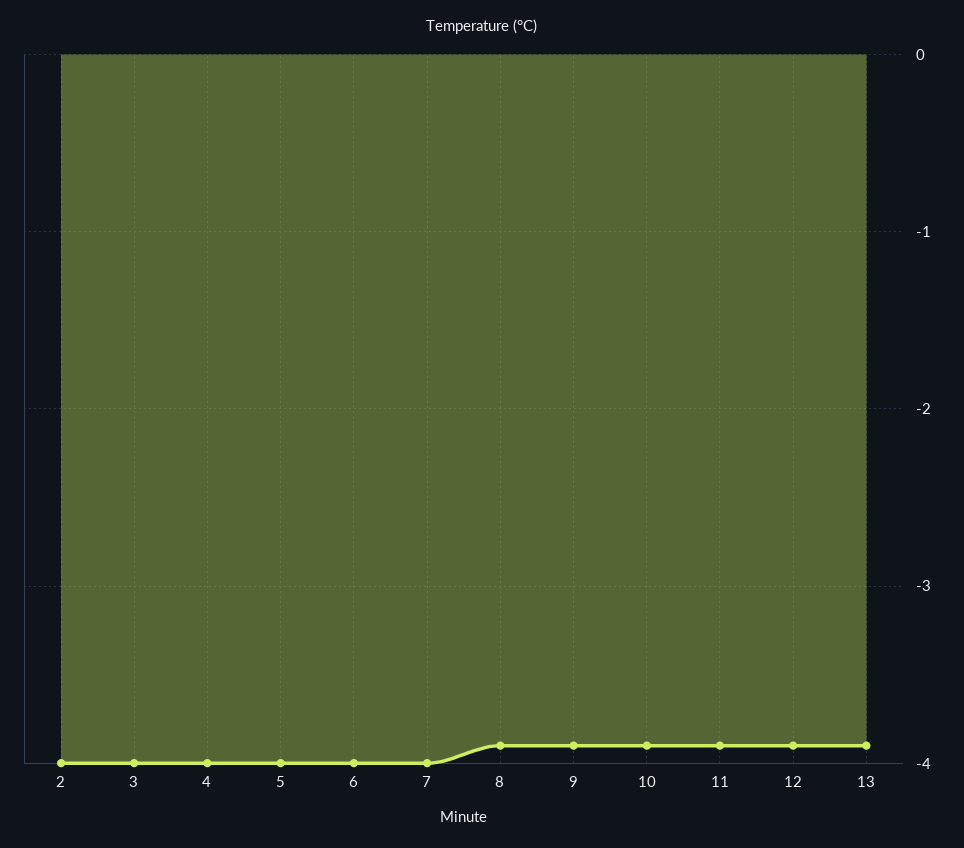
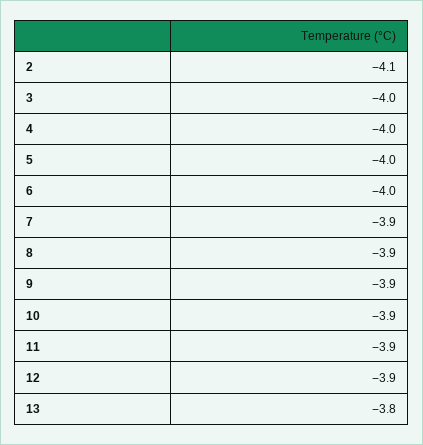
2: -4 -> -4.1
7: -4 -> -3.9
13: -3.9 -> -3.8

